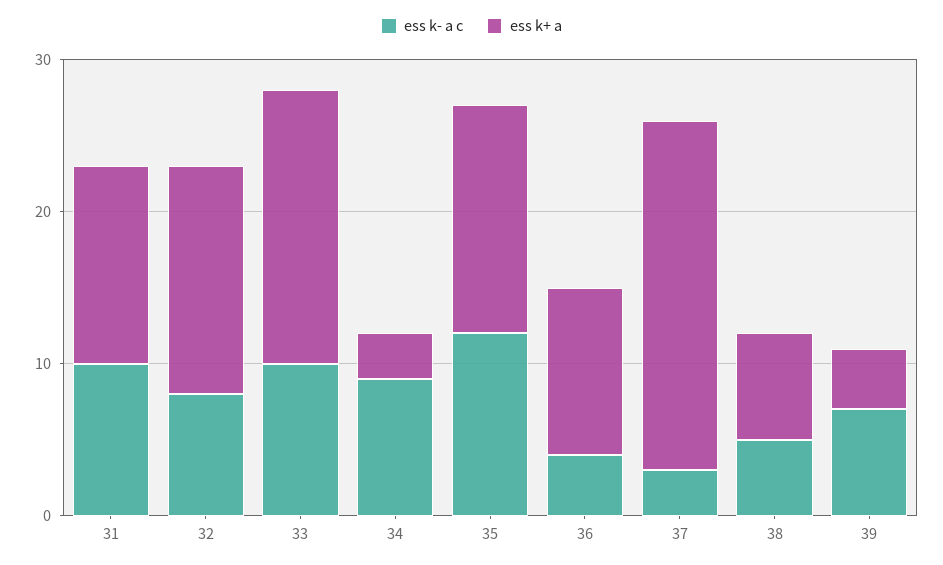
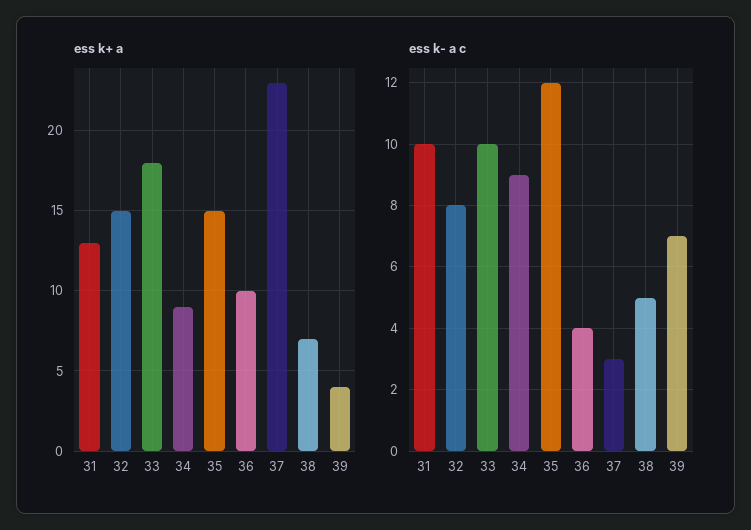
ess k+ a, 34: 3 -> 9
ess k+ a, 36: 11 -> 10

